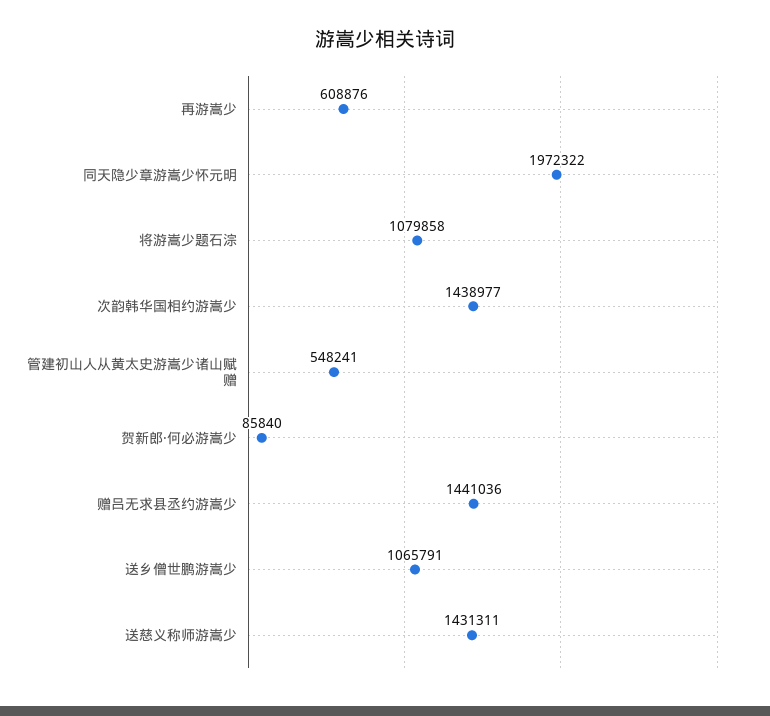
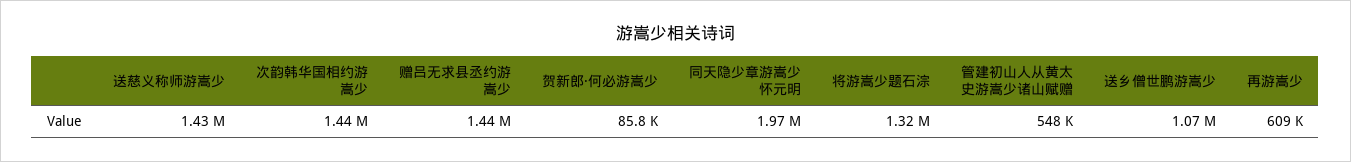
将游嵩少题石淙: 1079858 -> 1320000

